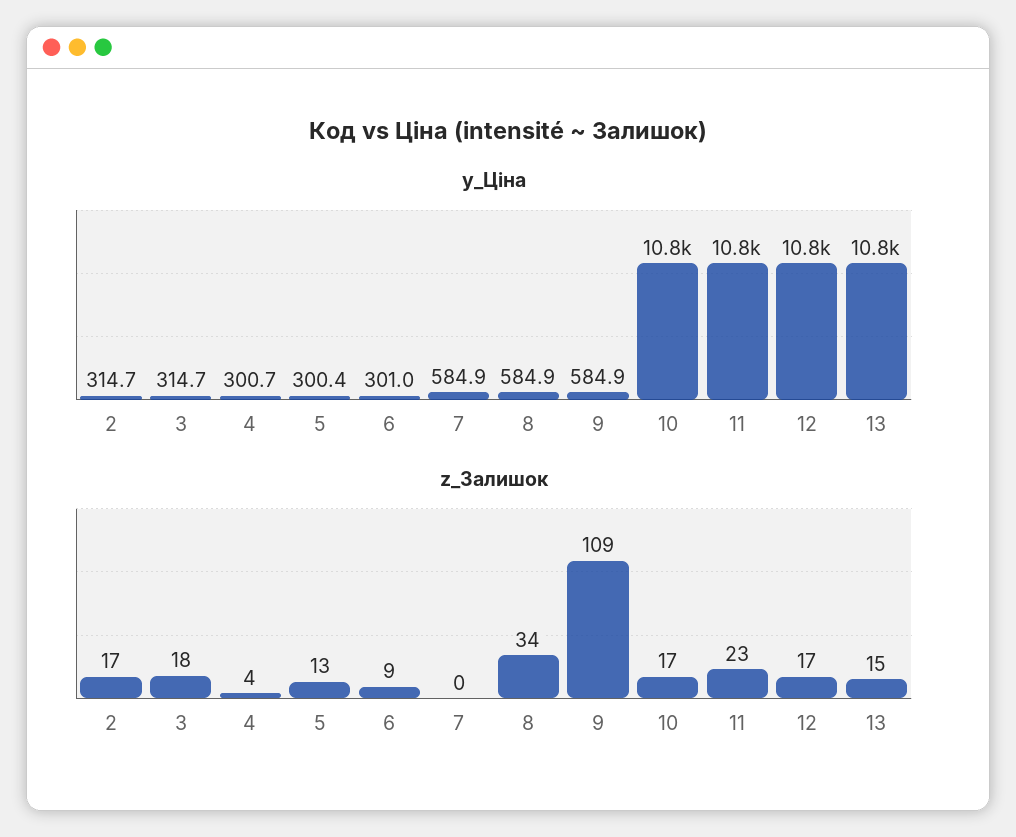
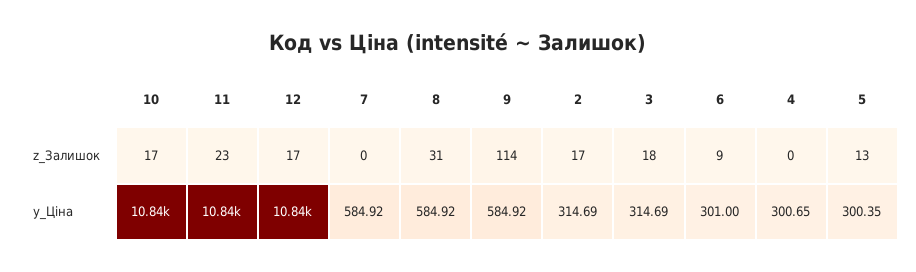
y_Ціна, 13: 10800 -> none
z_Залишок, 4: 4 -> 0
z_Залишок, 8: 34 -> 31
z_Залишок, 9: 109 -> 114
z_Залишок, 13: 15 -> none

